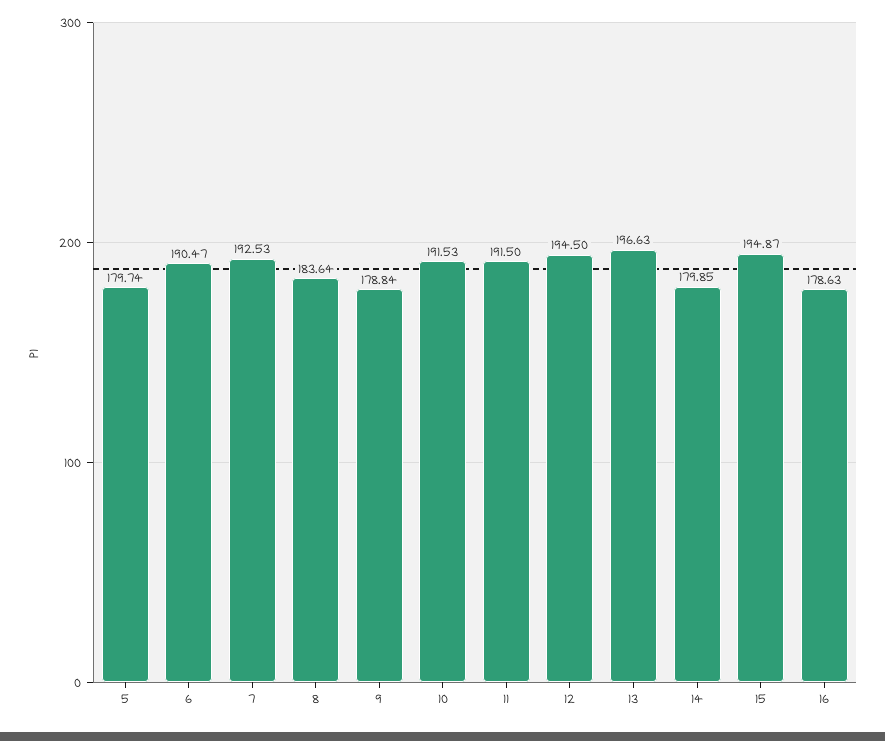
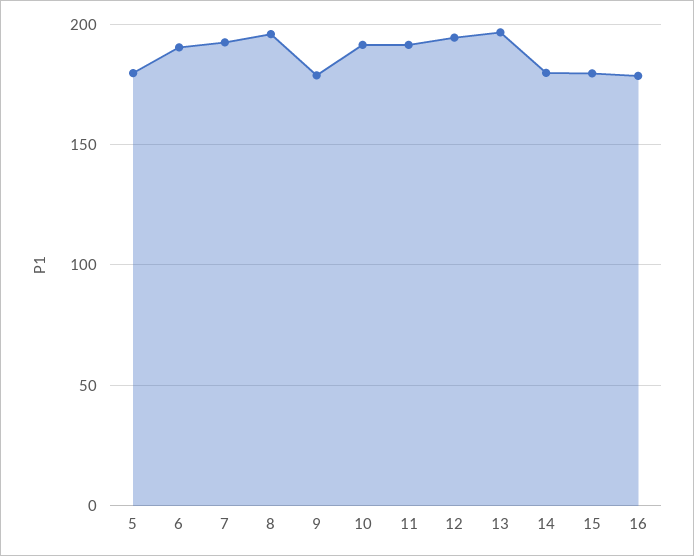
8: 183.64 -> 195
15: 194.87 -> 180

